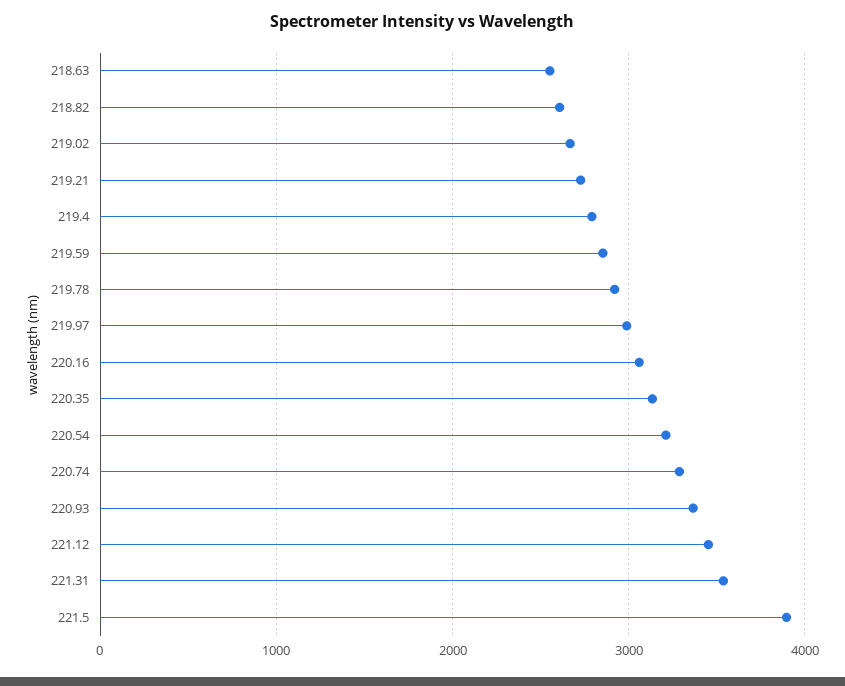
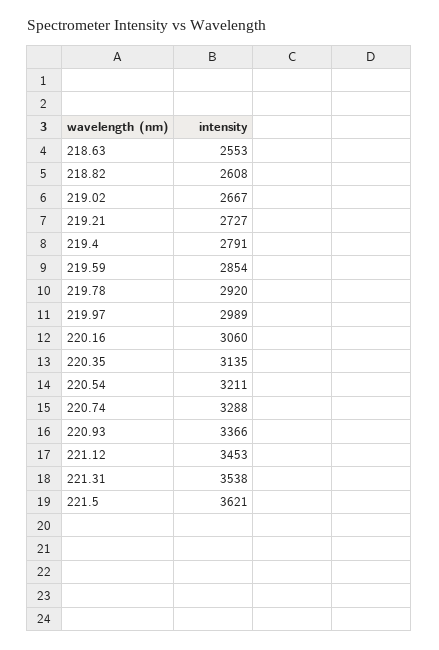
221.5: 3900 -> 3621

